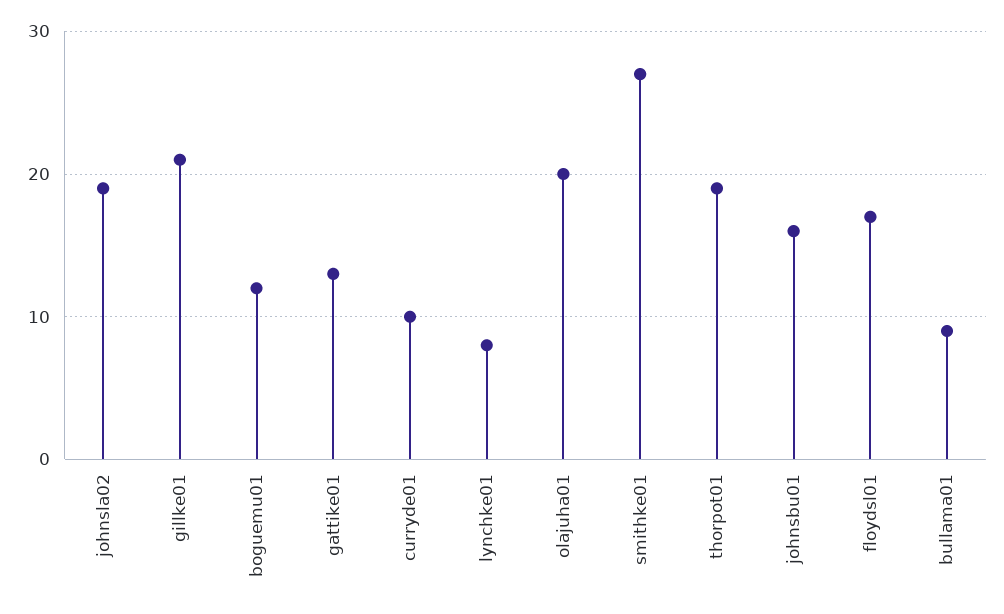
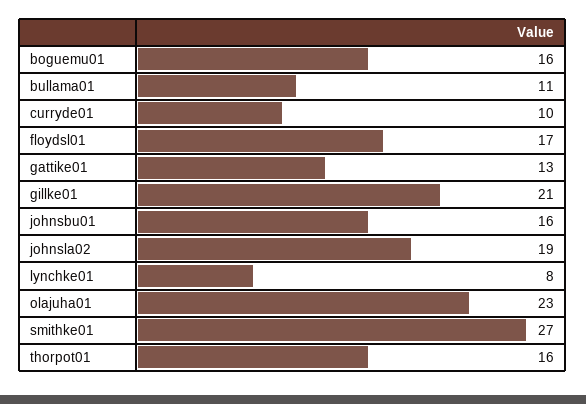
boguemu01: 12 -> 16
olajuha01: 20 -> 23
thorpot01: 19 -> 16
bullama01: 9 -> 11

